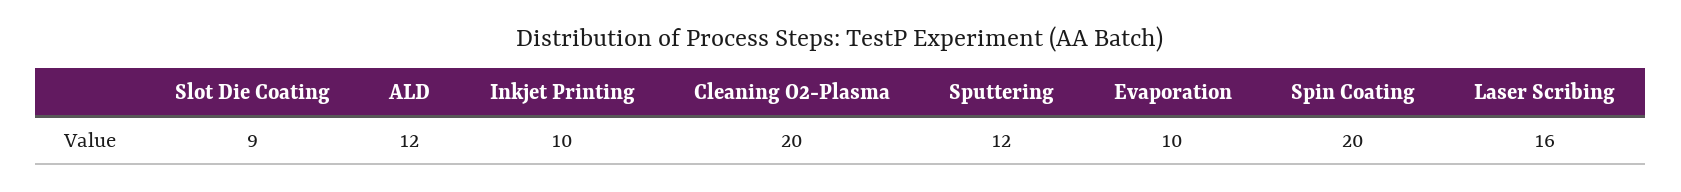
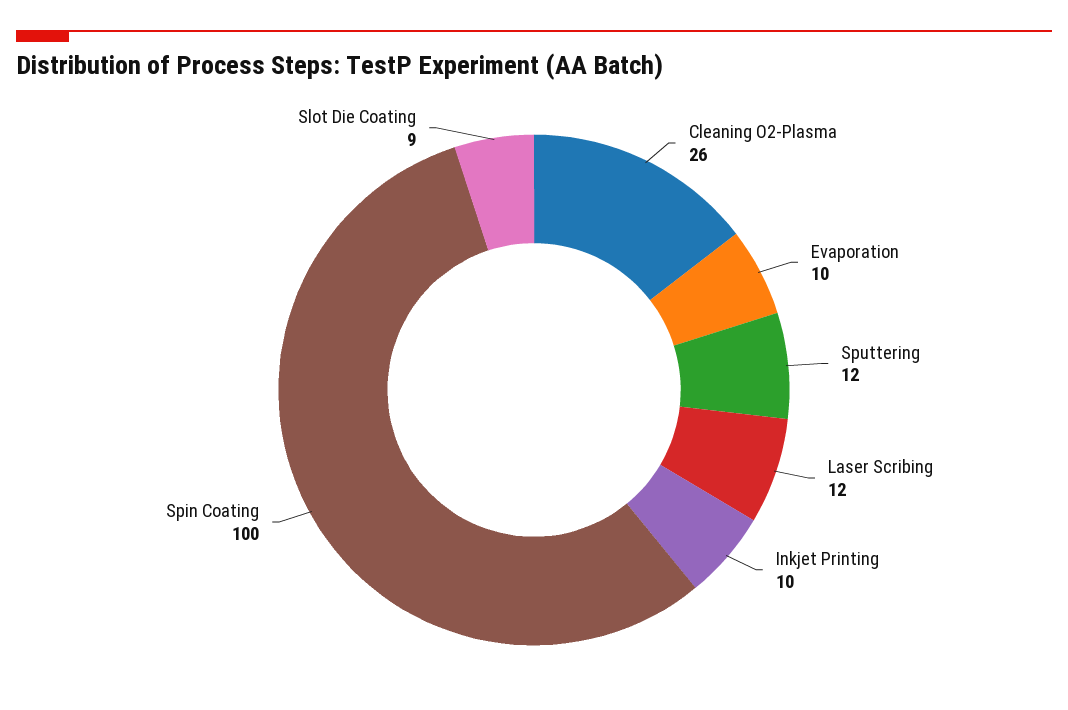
ALD: 12 -> none
Cleaning O2-Plasma: 20 -> 26
Spin Coating: 20 -> 100
Laser Scribing: 16 -> 12

